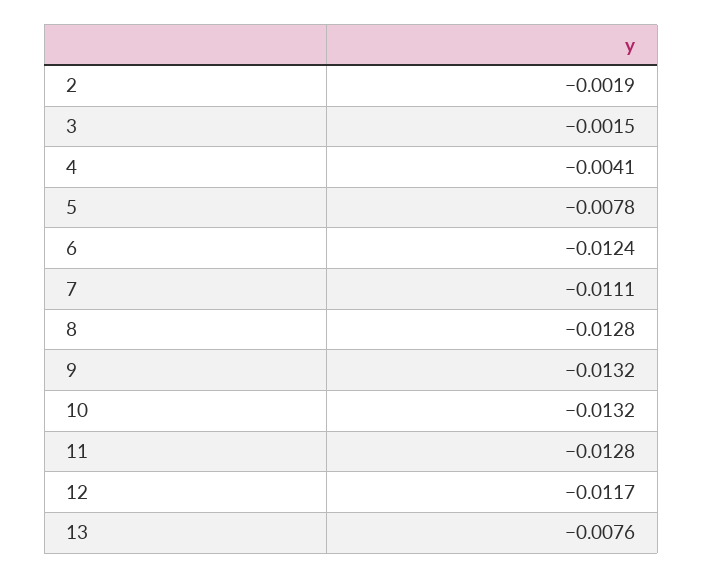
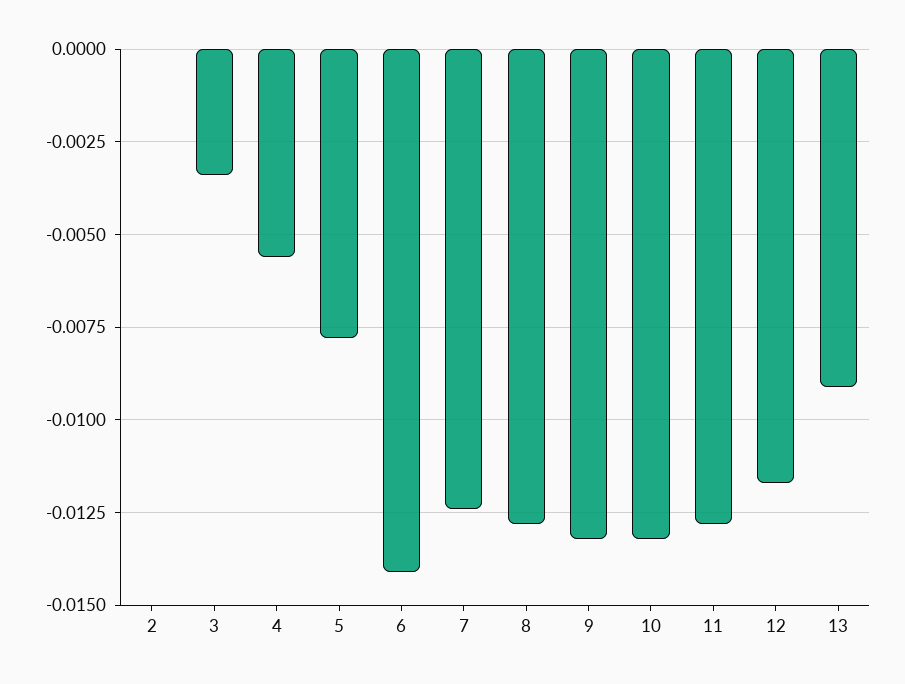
2: -0.0019 -> 0
3: -0.0015 -> -0.0035
4: -0.0041 -> -0.0055
6: -0.0124 -> -0.014
7: -0.0111 -> -0.0125
13: -0.0076 -> -0.009

